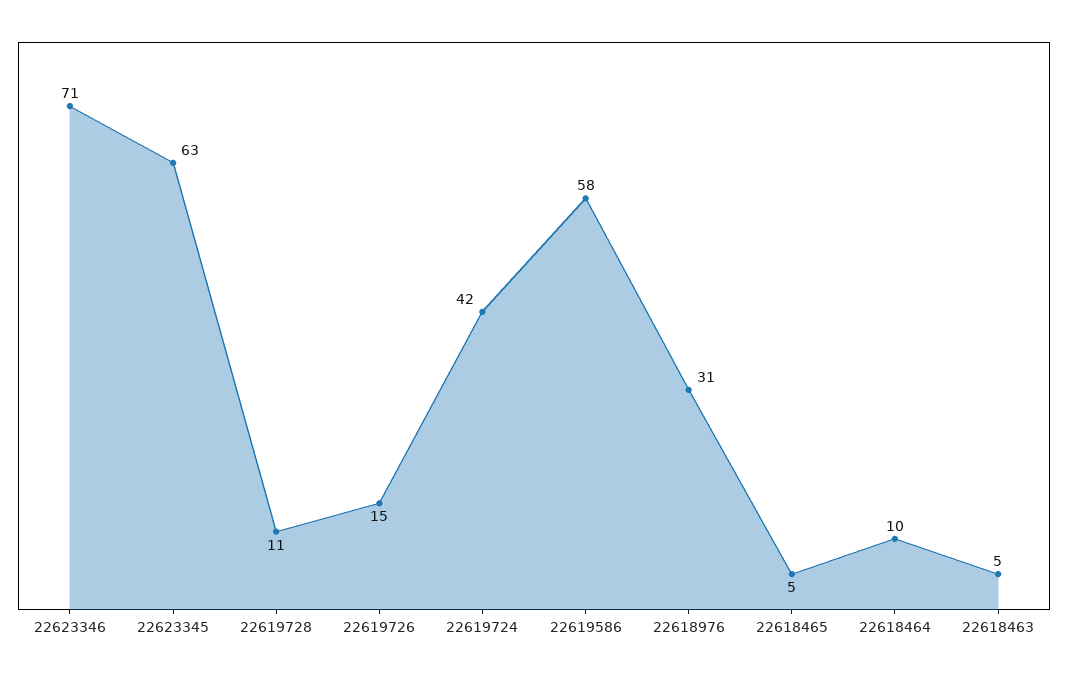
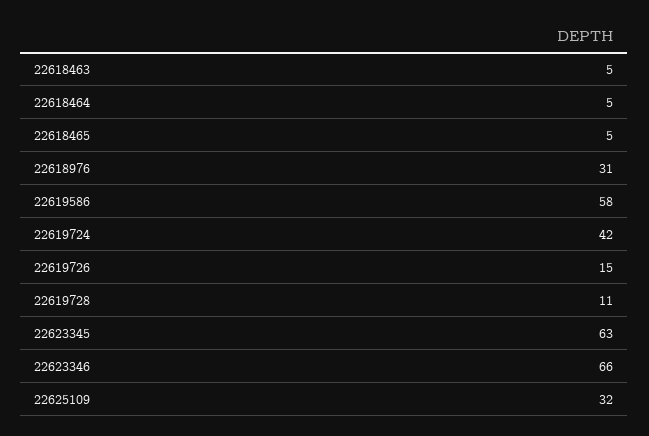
22623346: 71 -> 66
22618464: 10 -> 5
22625109: none -> 32

